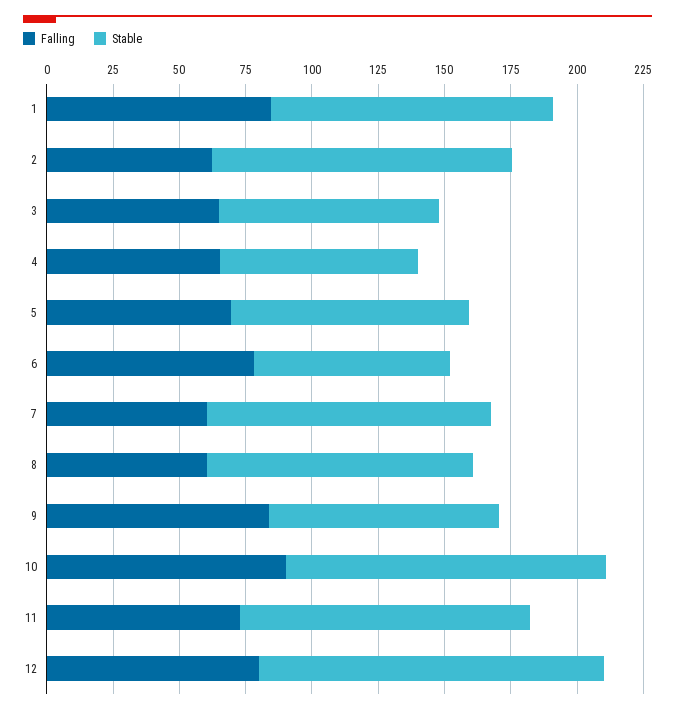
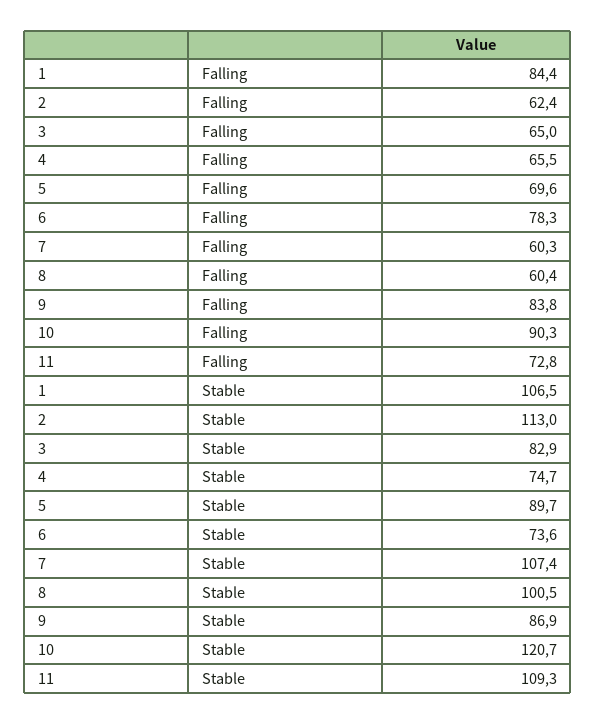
Falling, 12: 80 -> none
Stable, 12: 130 -> none

